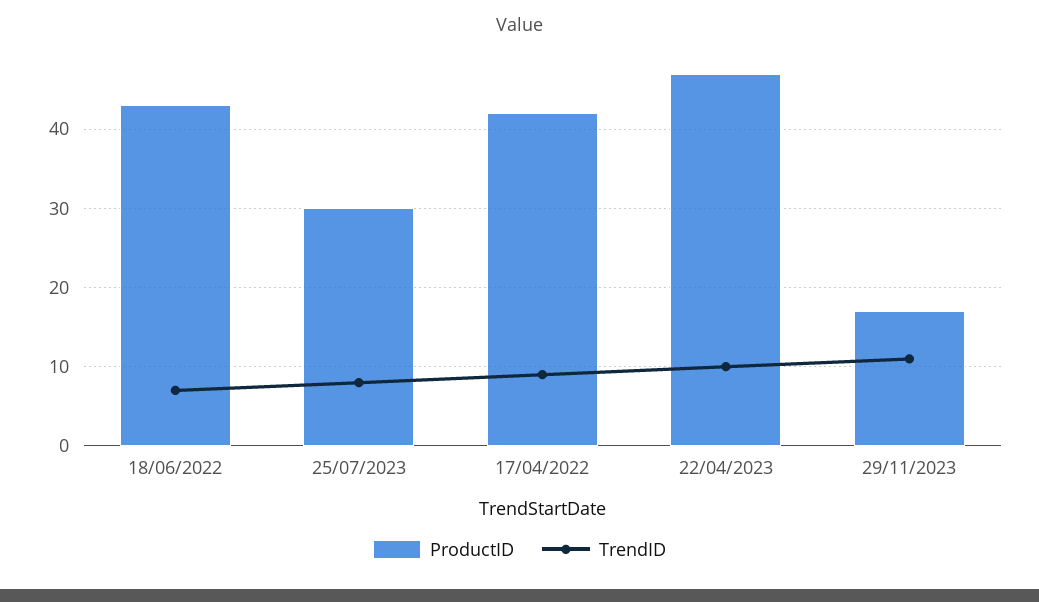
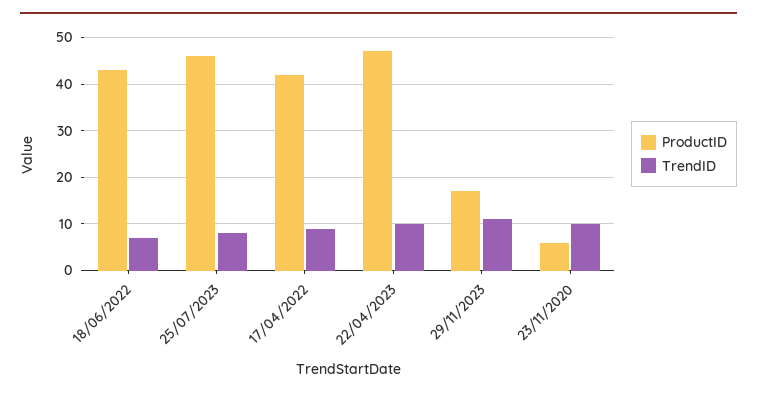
ProductID, 25/07/2023: 30 -> 45
ProductID, 23/11/2020: none -> 5
TrendID, 23/11/2020: none -> 10

